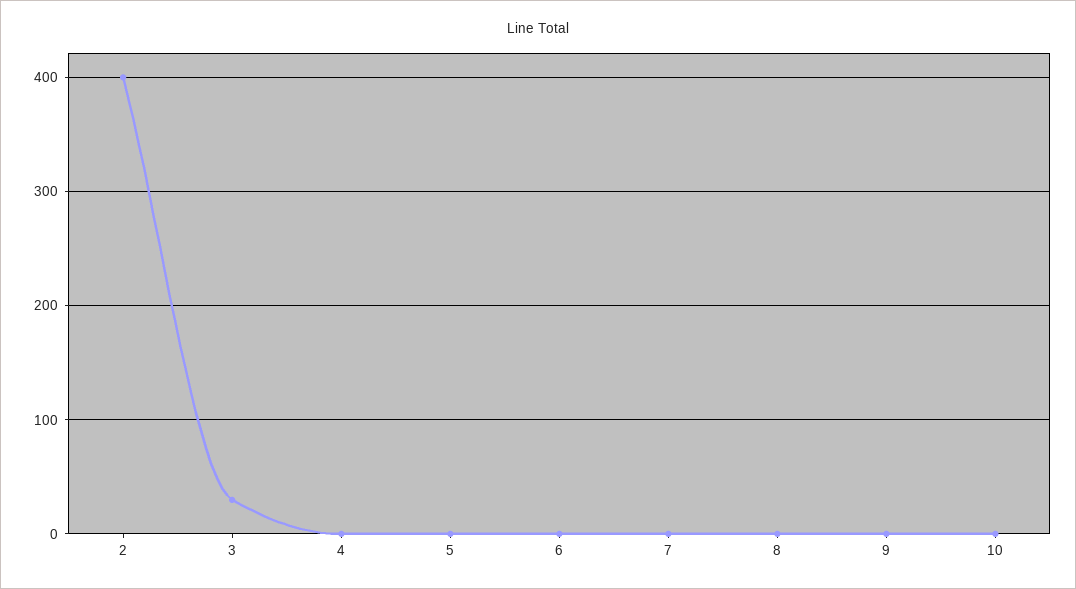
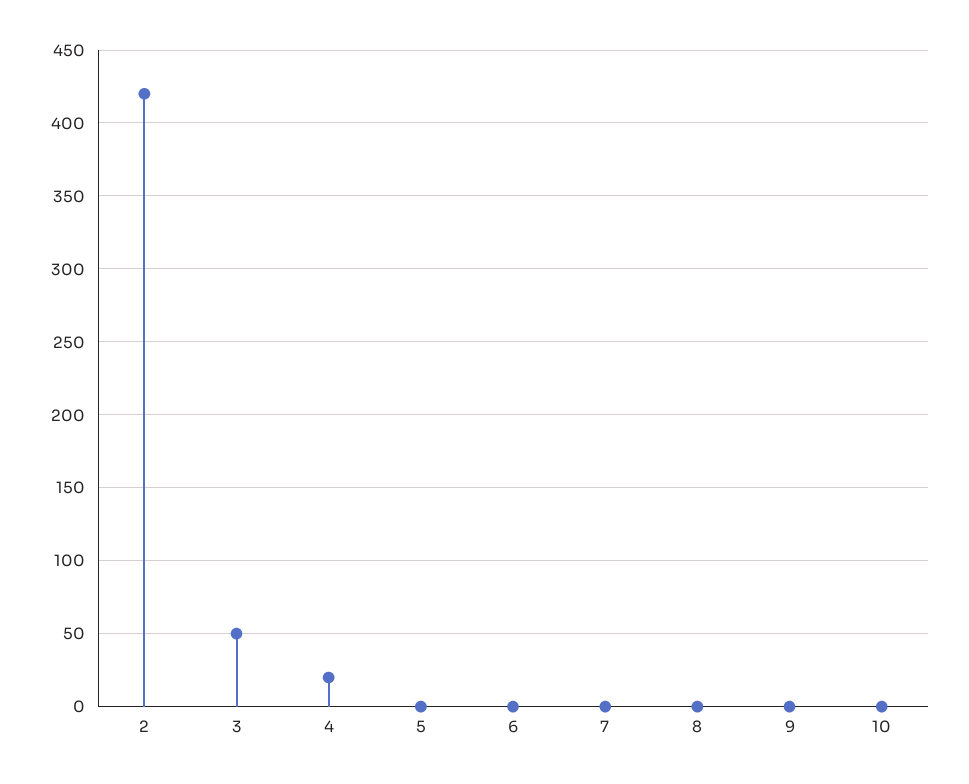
2: 400 -> 420
3: 30 -> 50
4: 0 -> 20

